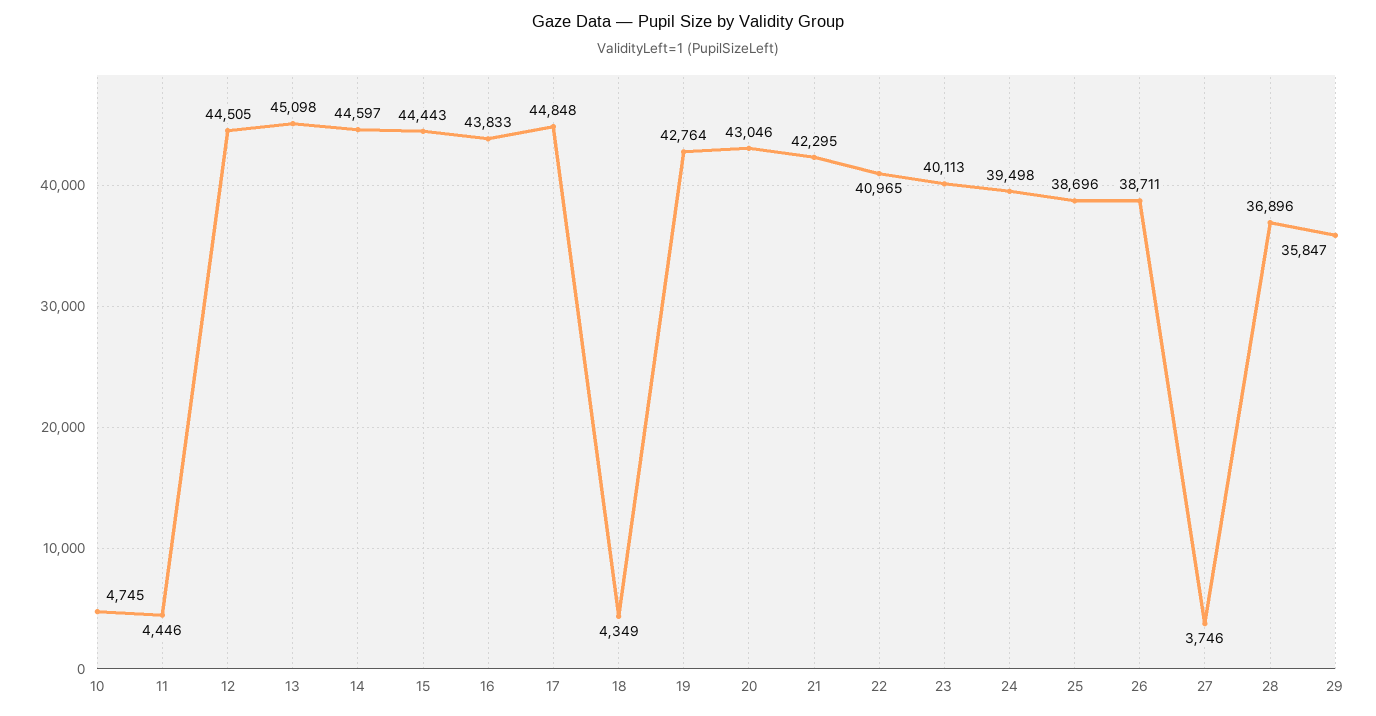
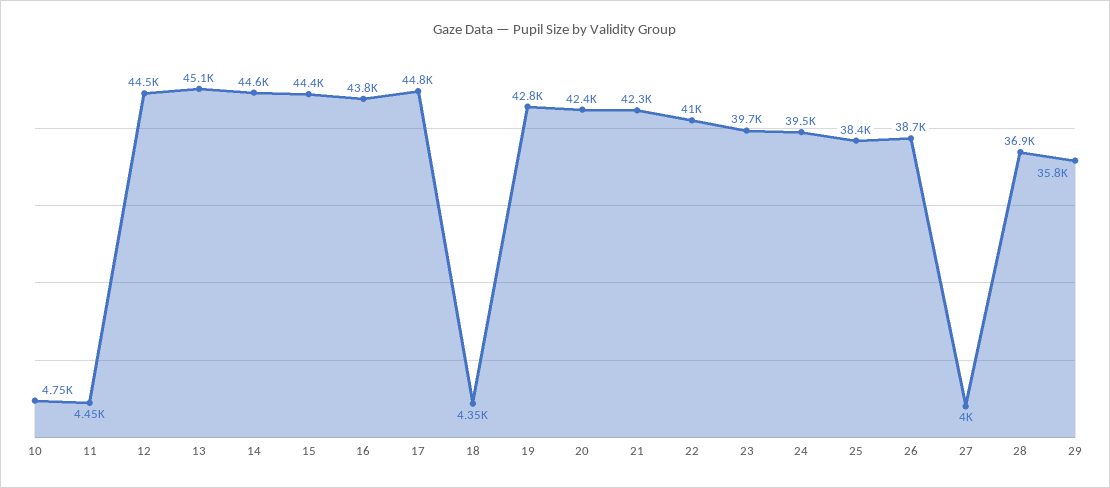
20: 43046 -> 42400
23: 40113 -> 39700
25: 38696 -> 38400
27: 3746 -> 4000

